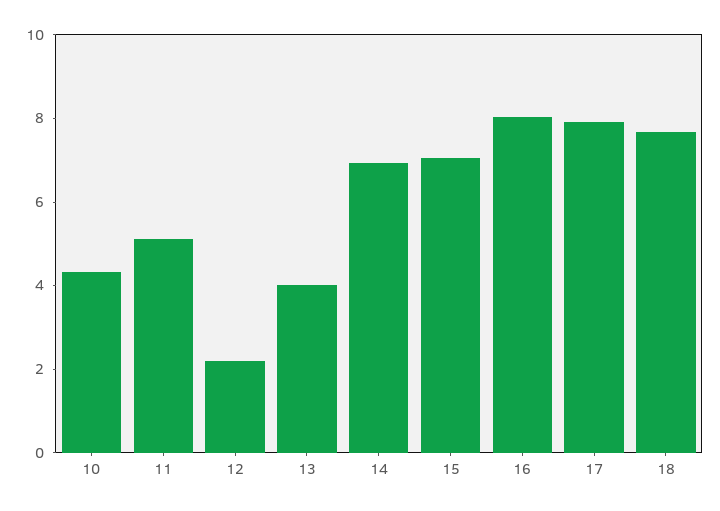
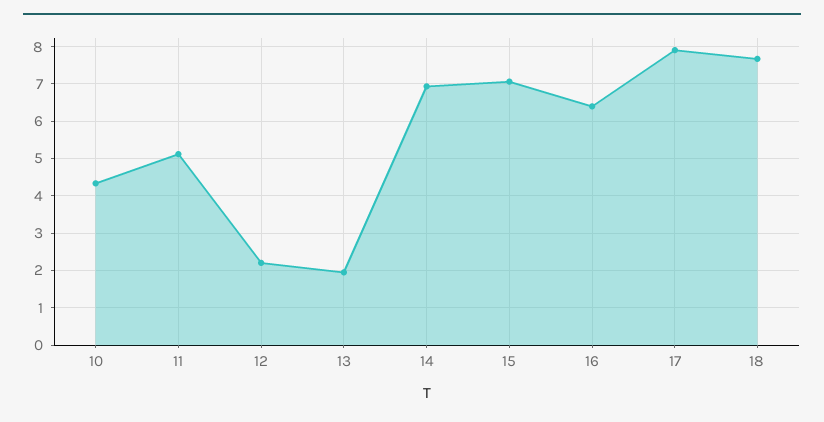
13: 4 -> 2
16: 8 -> 6.4

